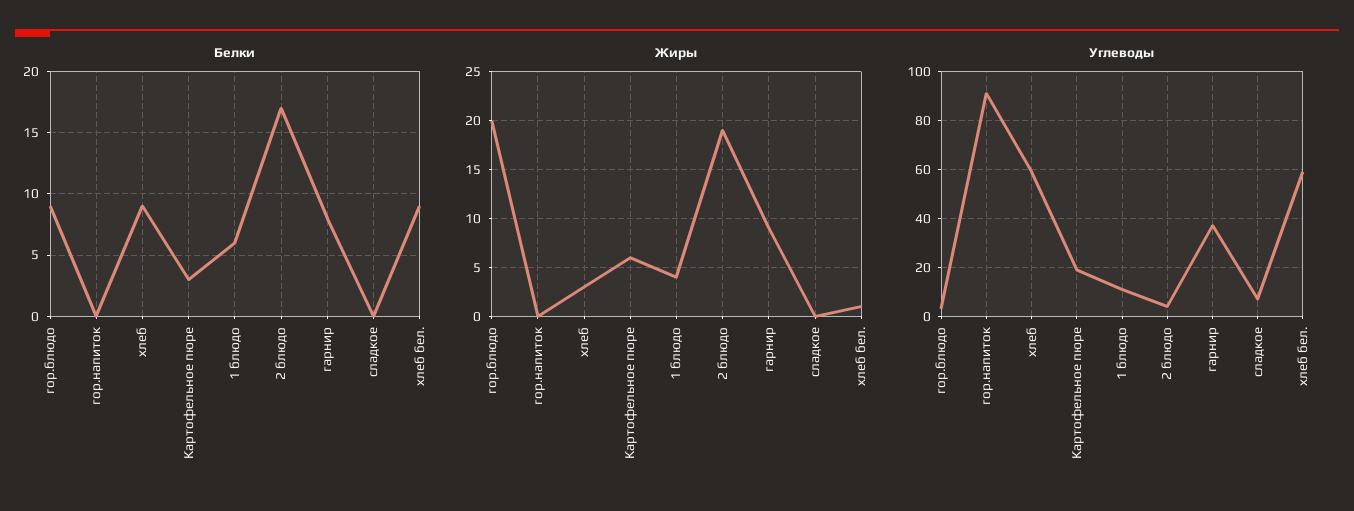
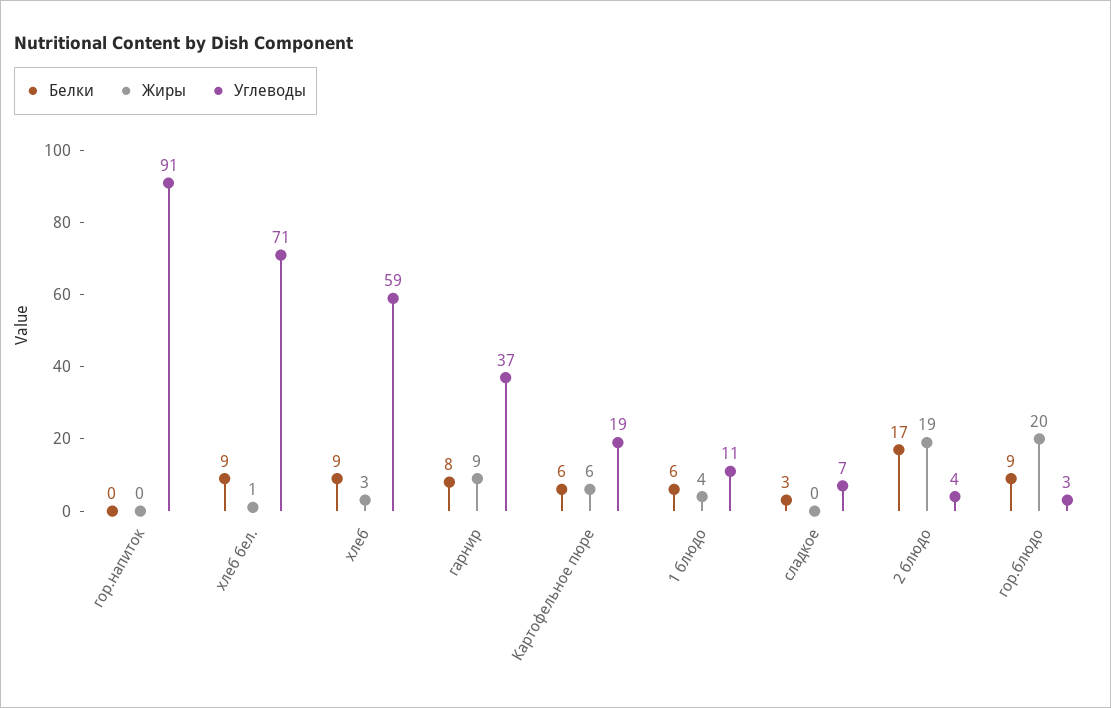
Белки, Картофельное пюре: 3 -> 6
Белки, сладкое: 0 -> 3
Углеводы, хлеб бел.: 60 -> 71

